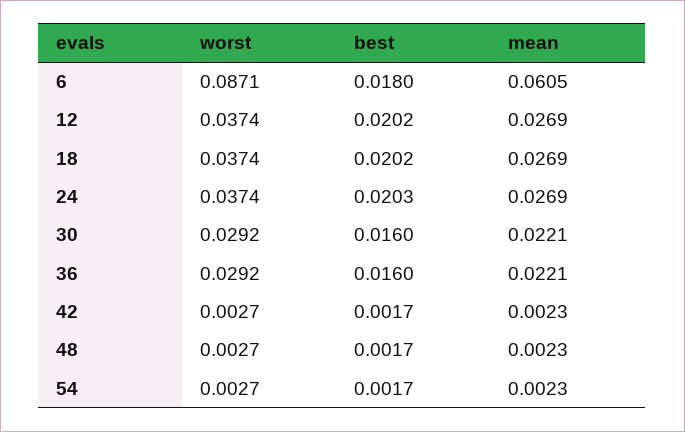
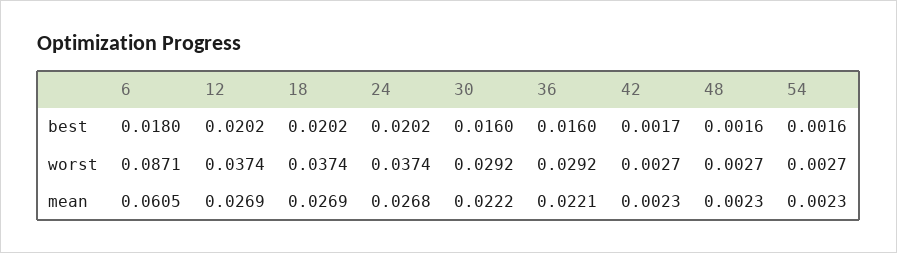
best, 24: 0.0203 -> 0.0202
mean, 24: 0.0269 -> 0.0268
mean, 30: 0.0221 -> 0.0222
best, 48: 0.0017 -> 0.0016
best, 54: 0.0017 -> 0.0016

